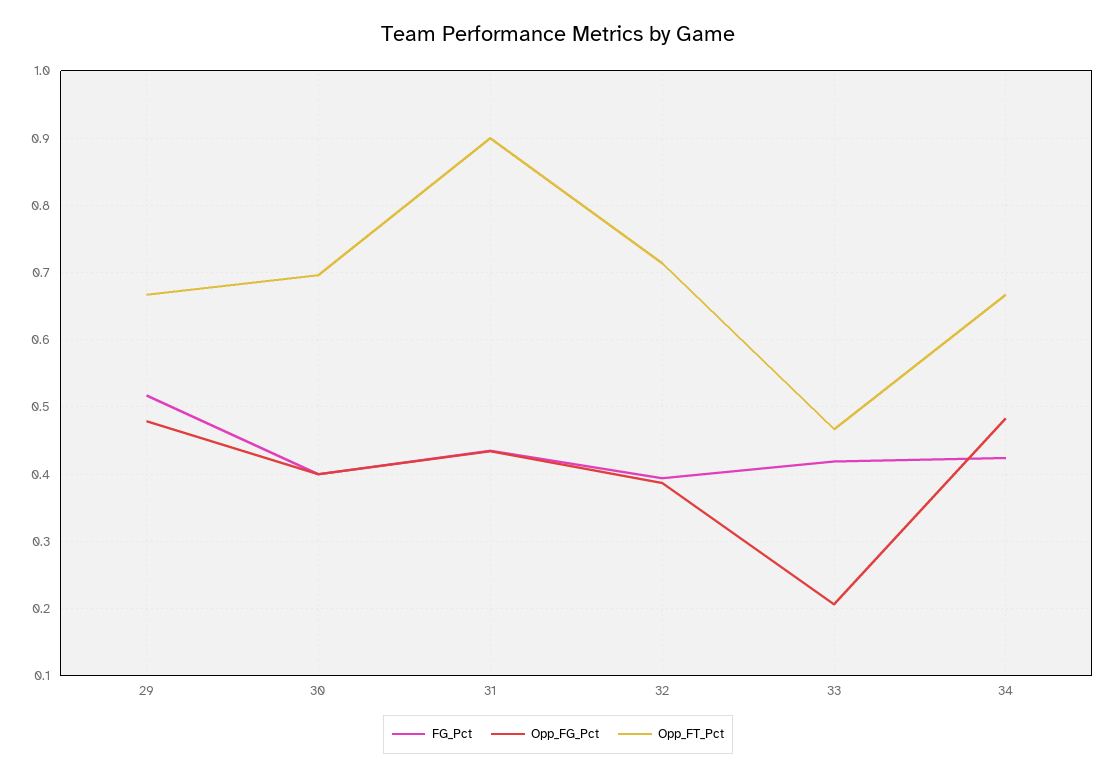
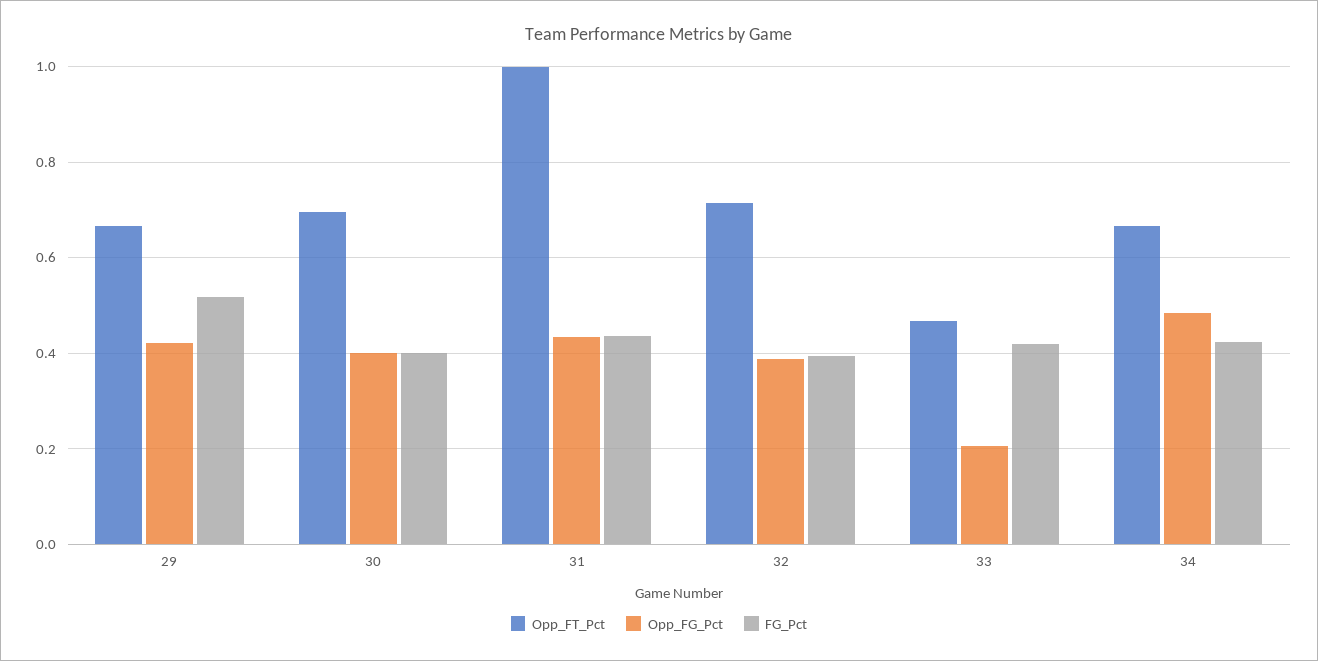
Opp_FG_Pct, 29: 0.48 -> 0.42
Opp_FT_Pct, 31: 0.9 -> 1

